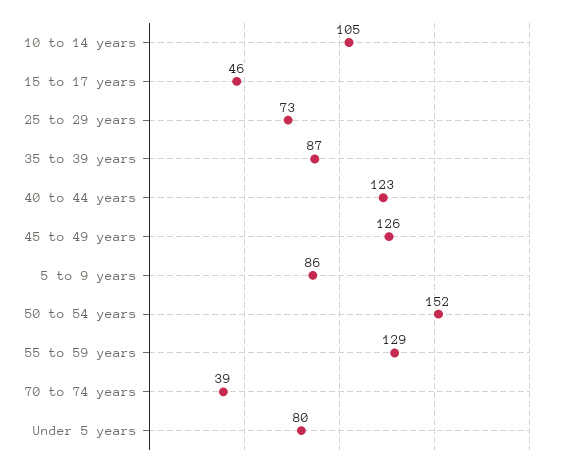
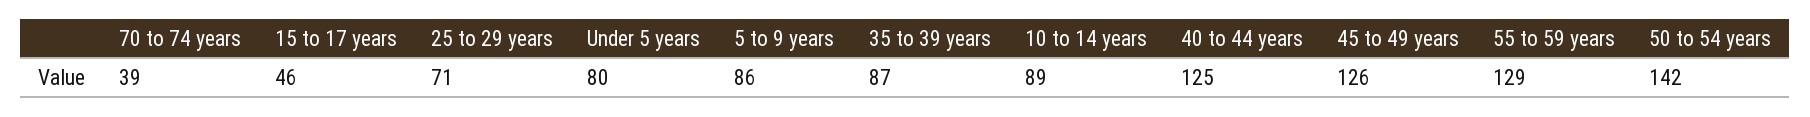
10 to 14 years: 105 -> 89
25 to 29 years: 73 -> 71
40 to 44 years: 123 -> 125
50 to 54 years: 152 -> 142

